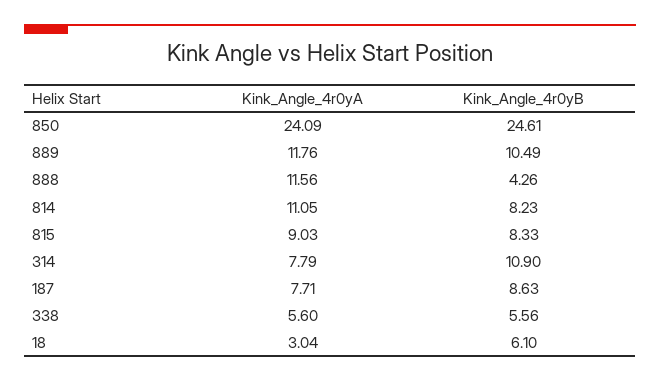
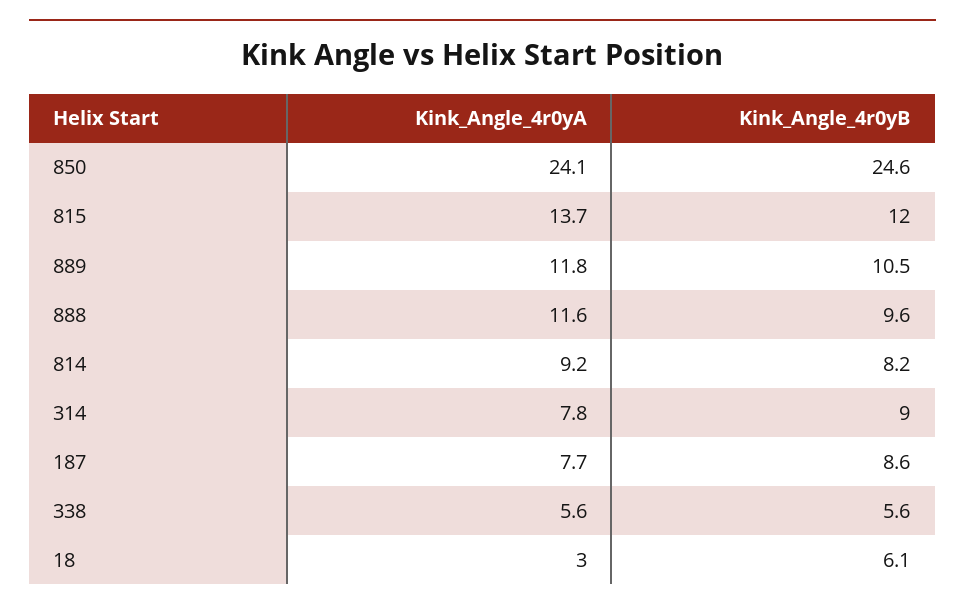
Kink_Angle_4r0yB, 888: 4.26 -> 9.6
Kink_Angle_4r0yA, 814: 11.05 -> 9.2
Kink_Angle_4r0yA, 815: 9.03 -> 13.7
Kink_Angle_4r0yB, 815: 8.33 -> 12
Kink_Angle_4r0yB, 314: 10.9 -> 9

